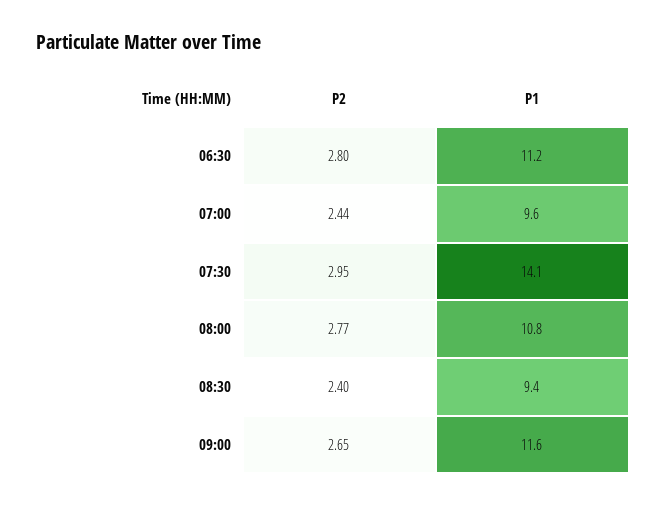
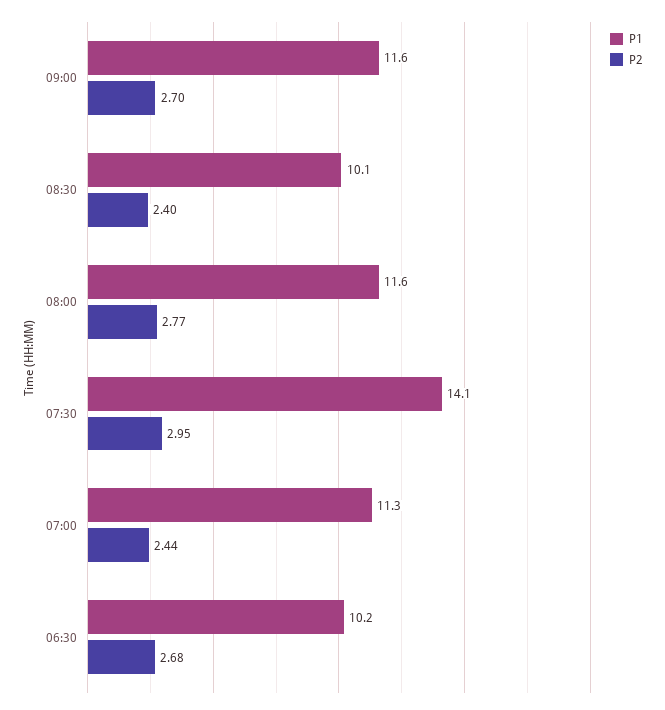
P2, 06:30: 2.8 -> 2.68
P1, 06:30: 11.2 -> 10.2
P1, 07:00: 9.6 -> 11.3
P1, 08:00: 10.8 -> 11.6
P1, 08:30: 9.4 -> 10.1
P2, 09:00: 2.65 -> 2.7

